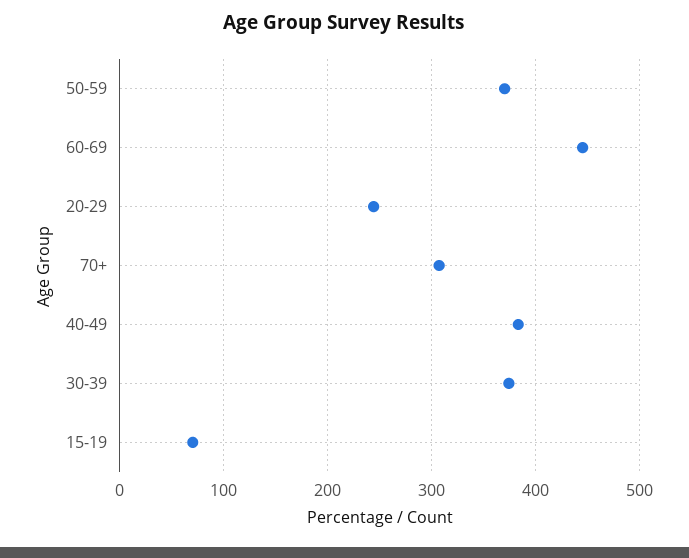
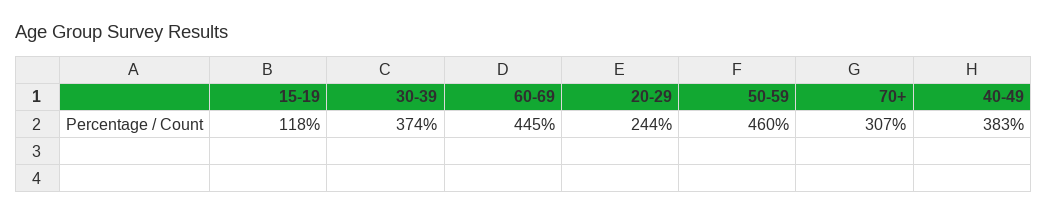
50-59: 370 -> 460
15-19: 70 -> 118

